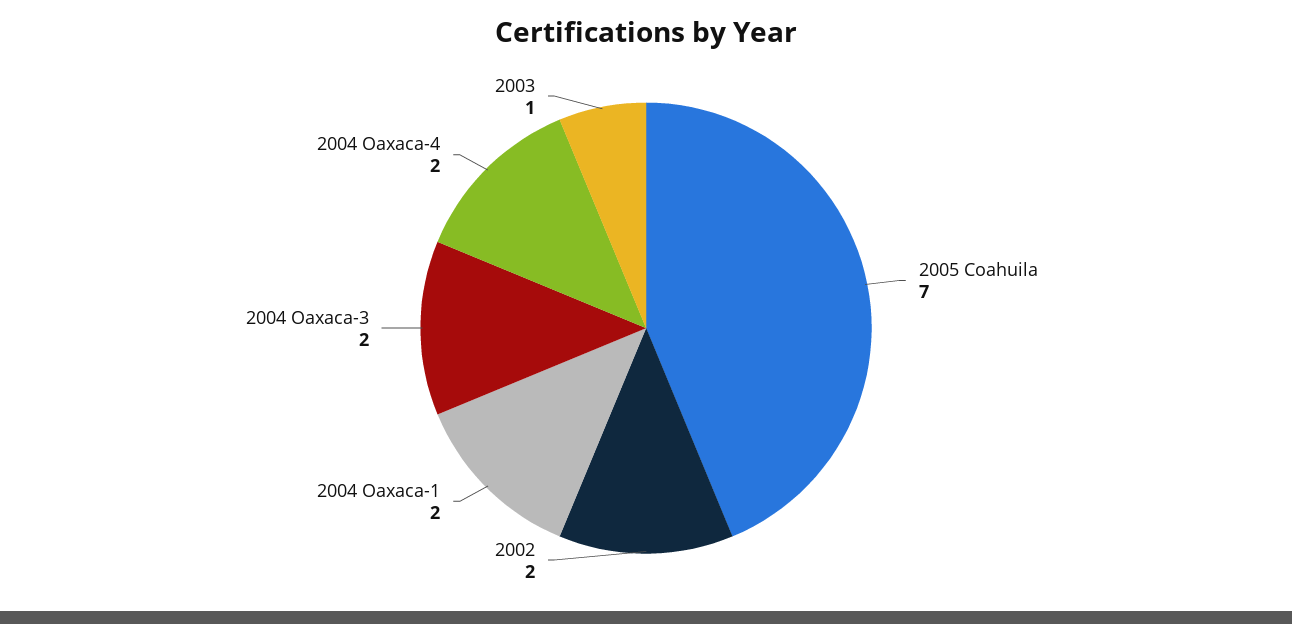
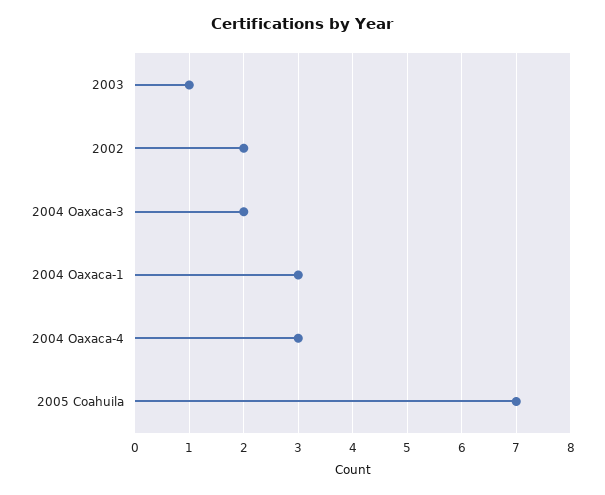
2004 Oaxaca-1: 2 -> 3
2004 Oaxaca-4: 2 -> 3

